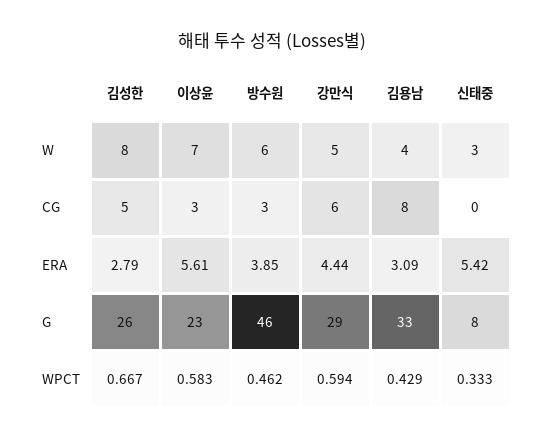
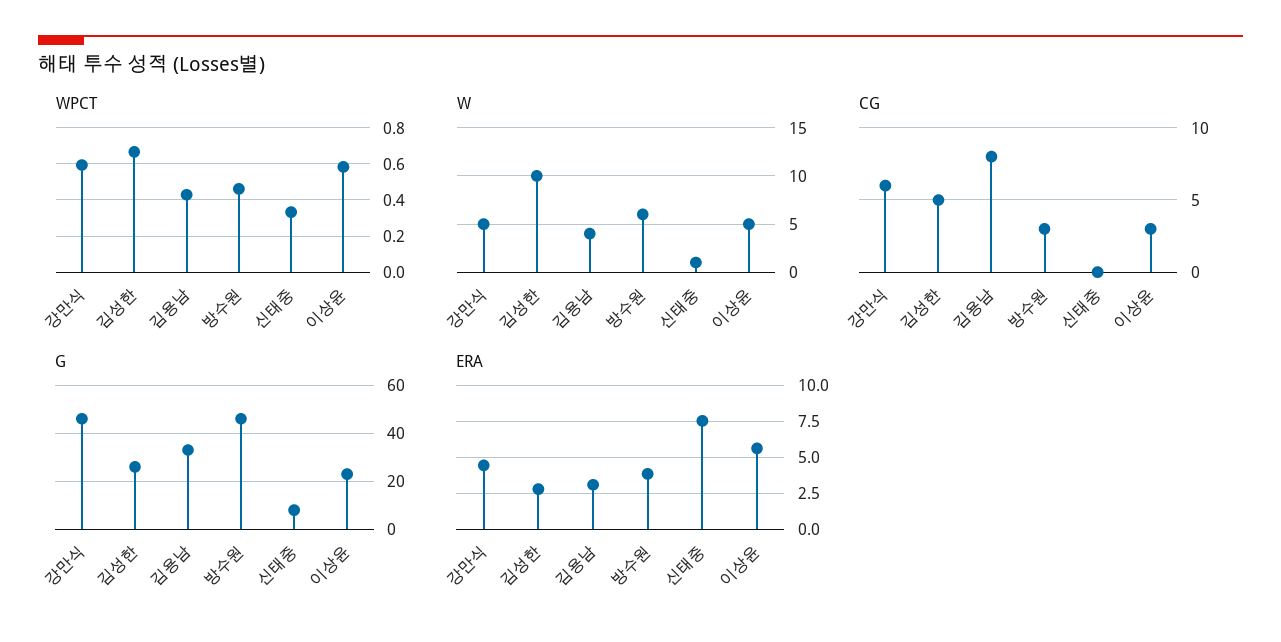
W, 김성한: 8 -> 10
W, 이상윤: 7 -> 5
W, 신태중: 3 -> 1
ERA, 신태중: 5.42 -> 7.5
G, 강만식: 29 -> 45

